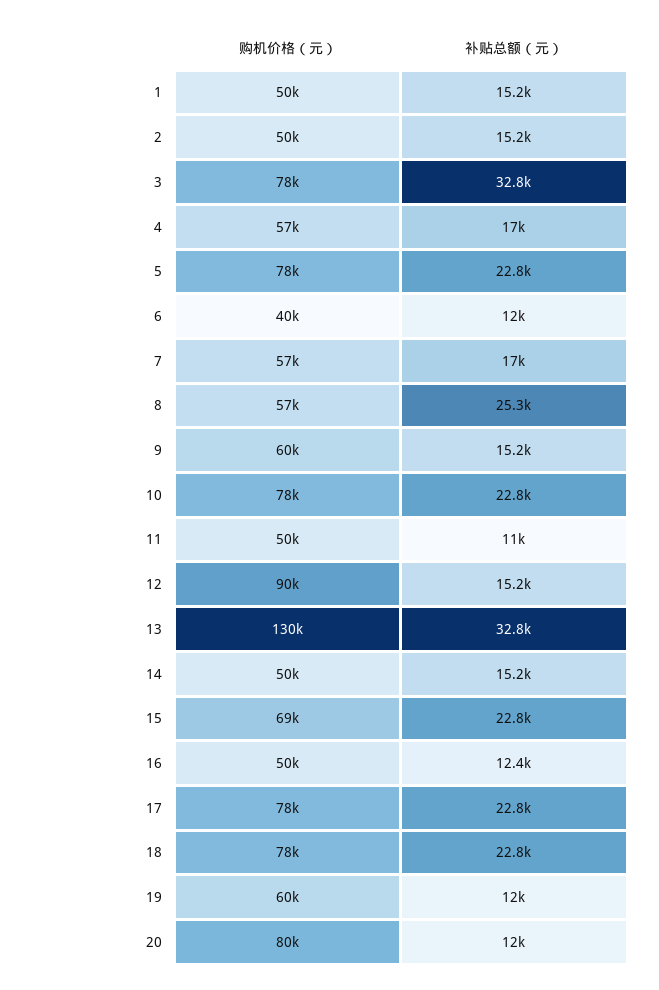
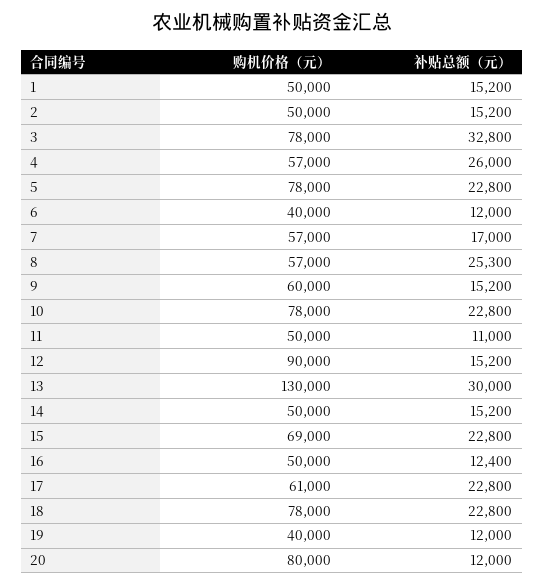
补贴总额（元）, 4: 17000 -> 26000
补贴总额（元）, 13: 32800 -> 30000
购机价格（元）, 17: 78000 -> 61000
购机价格（元）, 19: 60000 -> 40000

